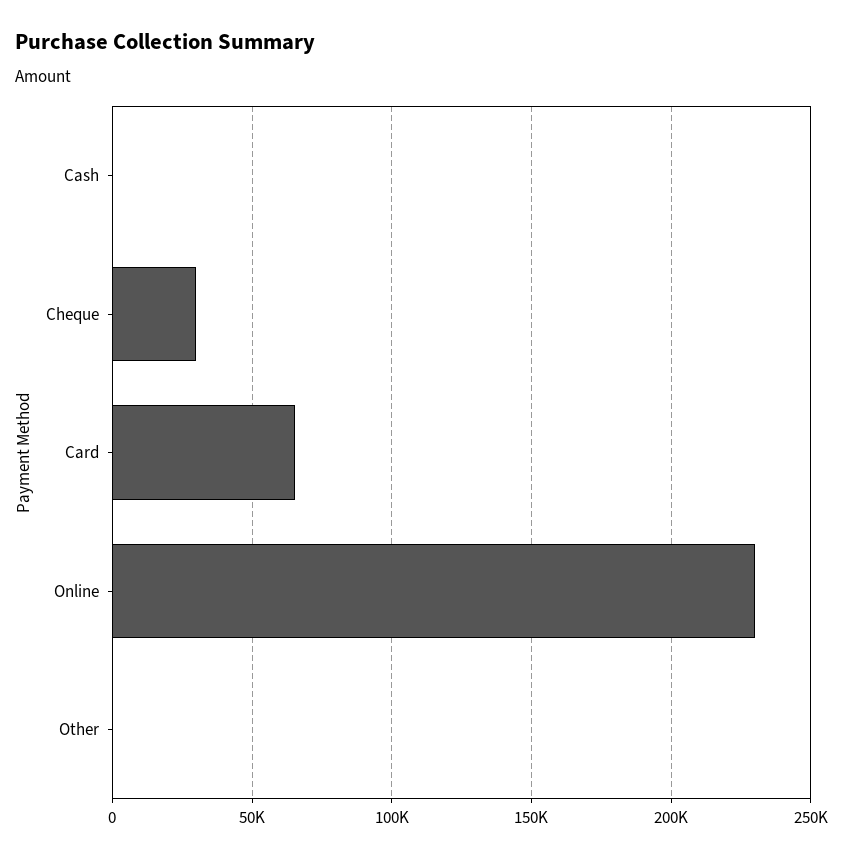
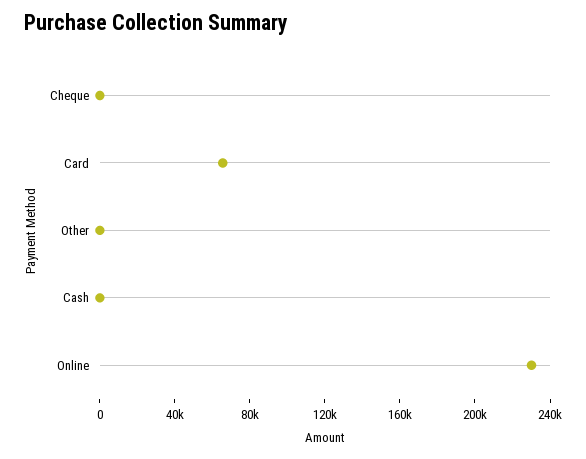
Cheque: 30000 -> 0

